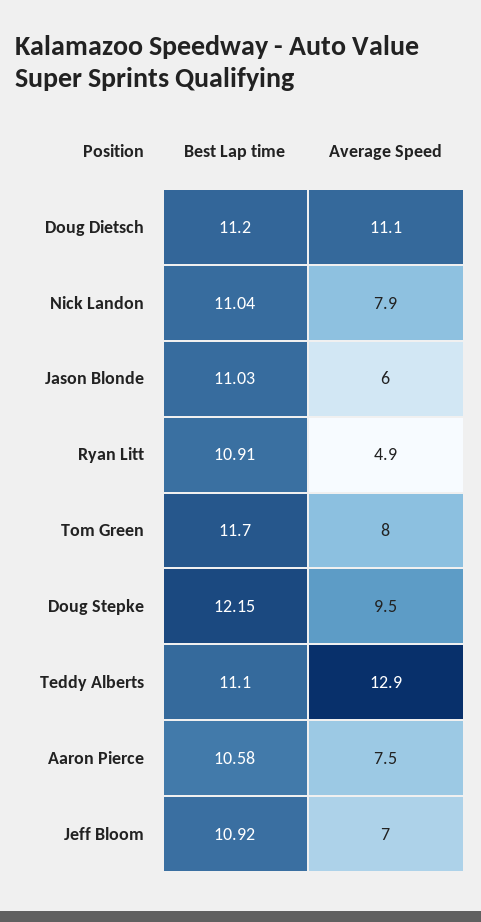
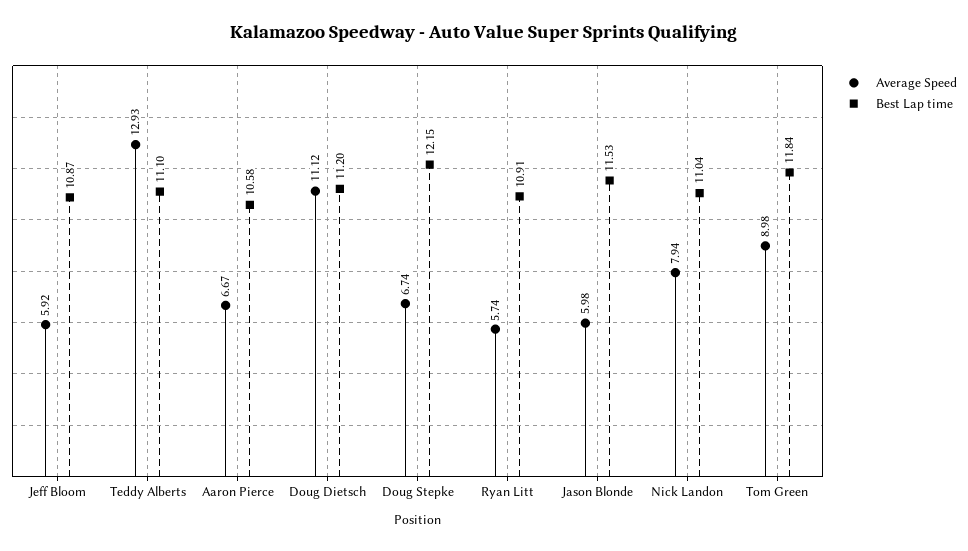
Best Lap time, Jason Blonde: 11.03 -> 11.53
Average Speed, Ryan Litt: 4.9 -> 5.74
Best Lap time, Tom Green: 11.7 -> 11.84
Average Speed, Tom Green: 8 -> 8.98
Average Speed, Doug Stepke: 9.5 -> 6.74
Average Speed, Aaron Pierce: 7.5 -> 6.67
Best Lap time, Jeff Bloom: 10.92 -> 10.87
Average Speed, Jeff Bloom: 7 -> 5.92

